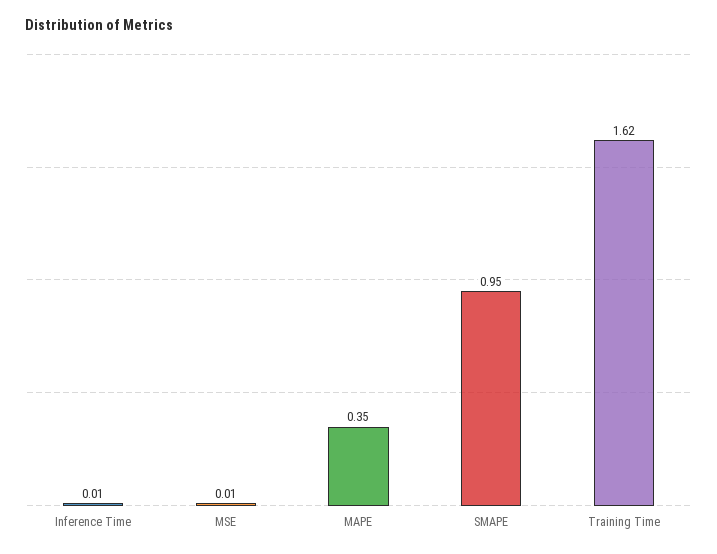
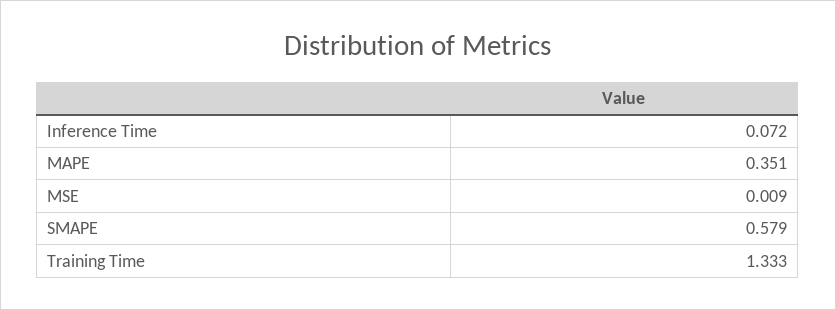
Inference Time: 0.01 -> 0.072
SMAPE: 0.95 -> 0.579
Training Time: 1.62 -> 1.333

